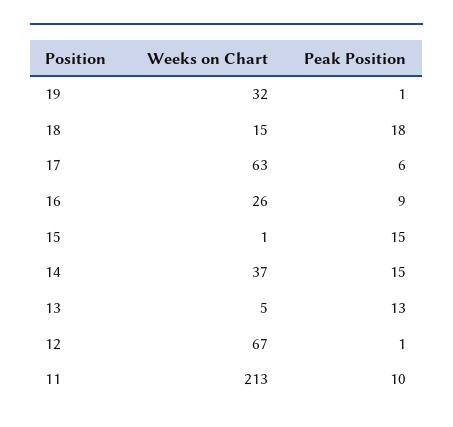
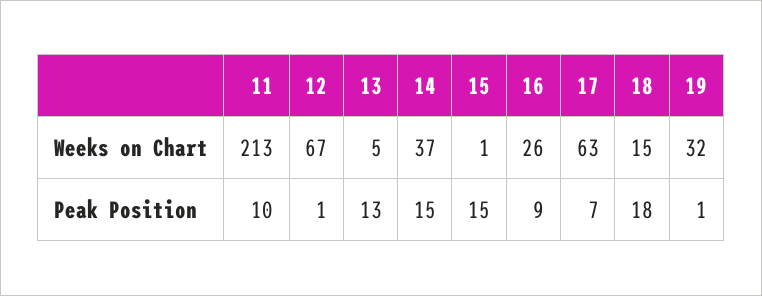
Peak Position, 17: 6 -> 7

